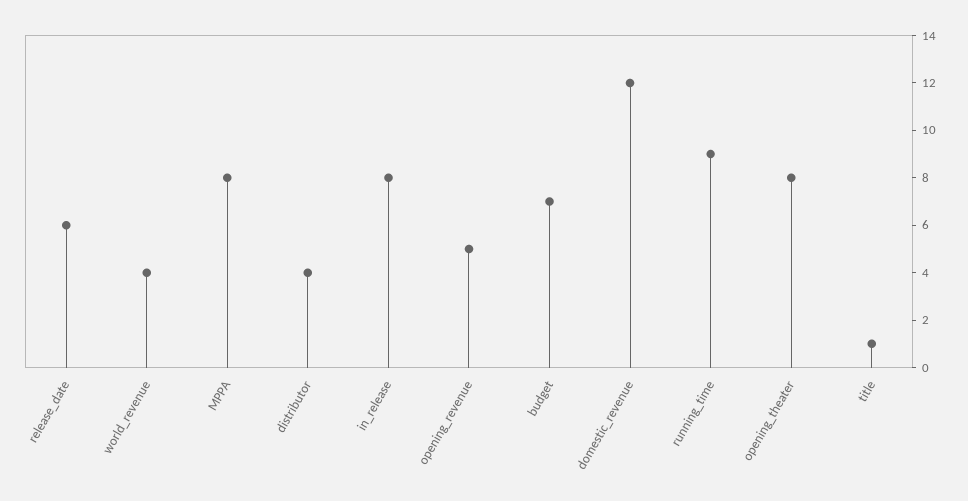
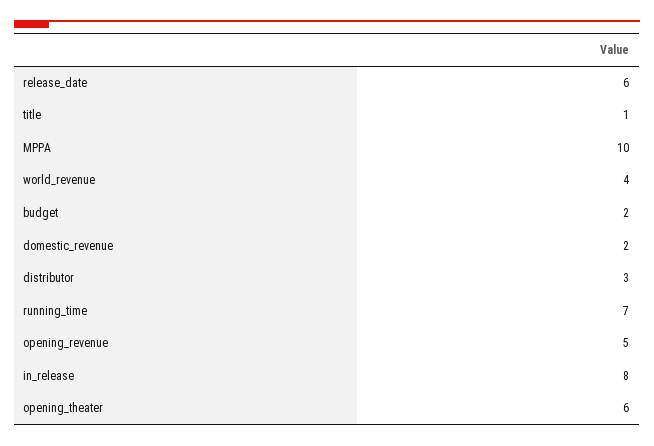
MPPA: 8 -> 10
distributor: 4 -> 3
budget: 7 -> 2
domestic_revenue: 12 -> 2
running_time: 9 -> 7
opening_theater: 8 -> 6

